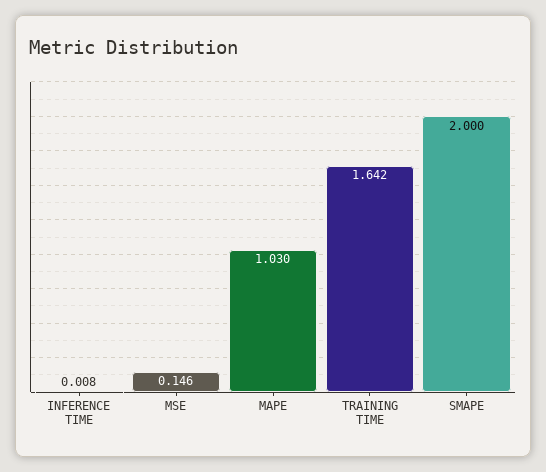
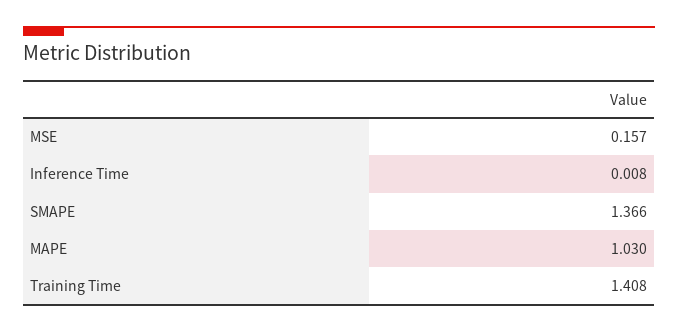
MSE: 0.146 -> 0.157
TRAINING TIME: 1.642 -> 1.408
SMAPE: 2 -> 1.366

